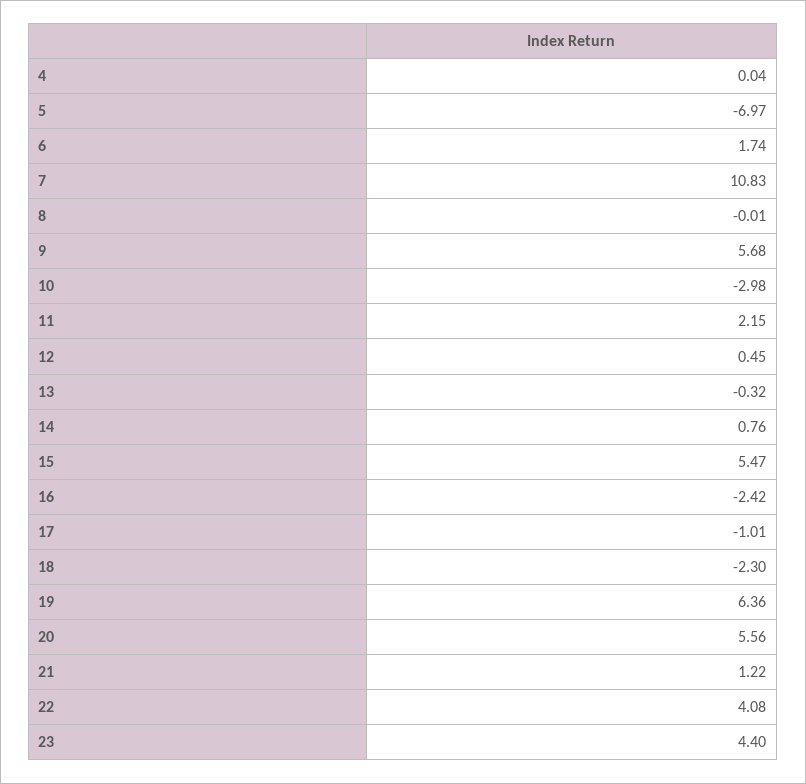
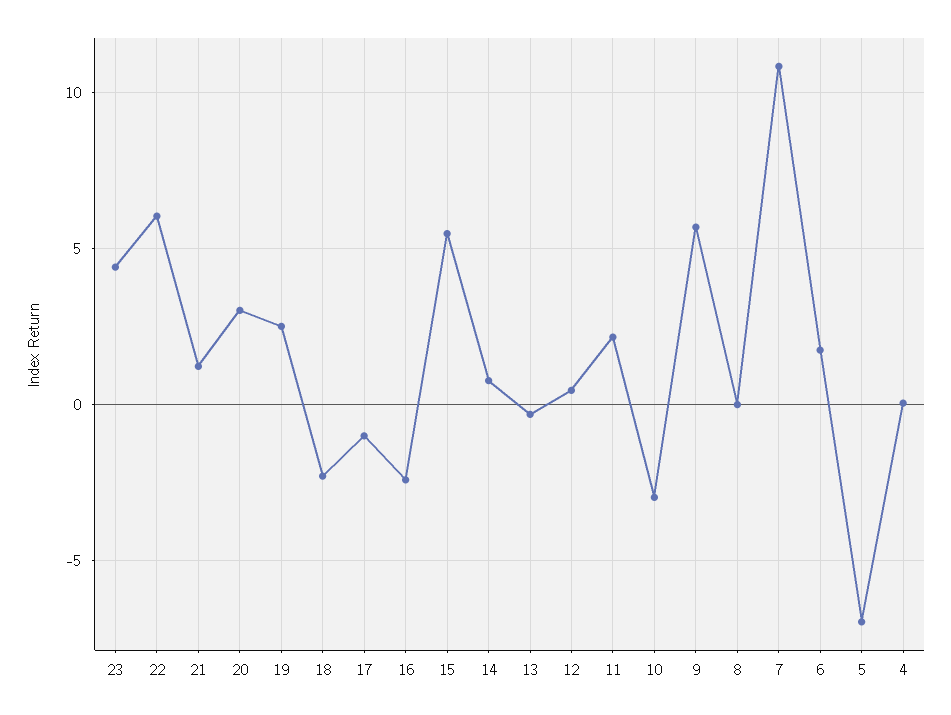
19: 6.36 -> 2.5
20: 5.56 -> 3
22: 4.08 -> 6

